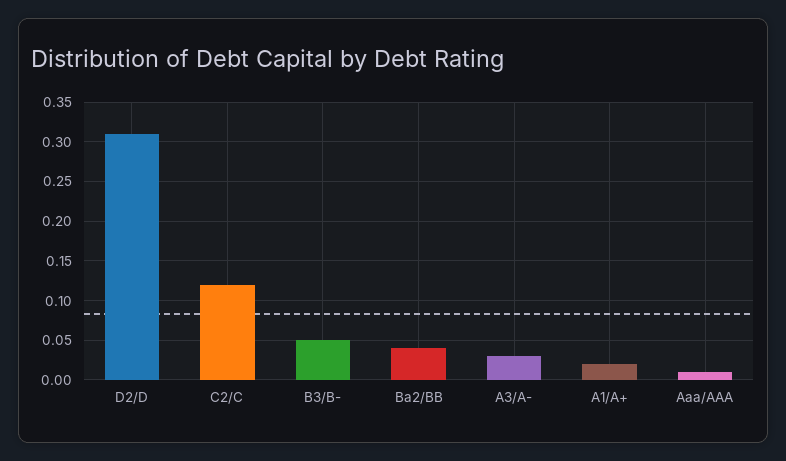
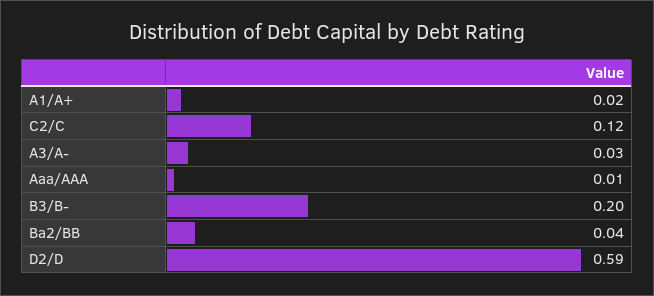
D2/D: 0.31 -> 0.59
B3/B-: 0.05 -> 0.2

